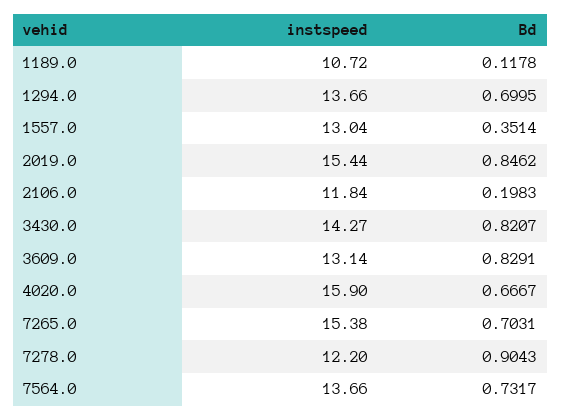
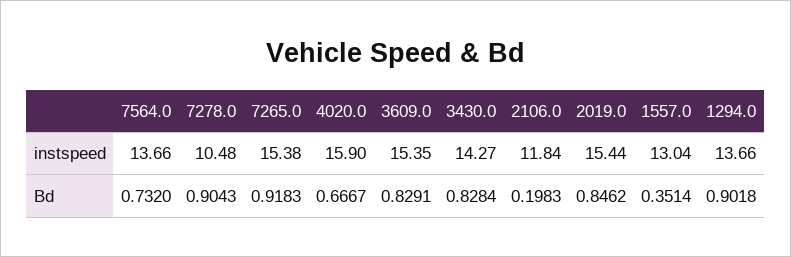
instspeed, 1189.0: 10.72 -> none
Bd, 1189.0: 0.1178 -> none
Bd, 1294.0: 0.6995 -> 0.9018
Bd, 3430.0: 0.8207 -> 0.8284
instspeed, 3609.0: 13.14 -> 15.35
Bd, 7265.0: 0.7031 -> 0.9183
instspeed, 7278.0: 12.2 -> 10.48
Bd, 7564.0: 0.7317 -> 0.732

